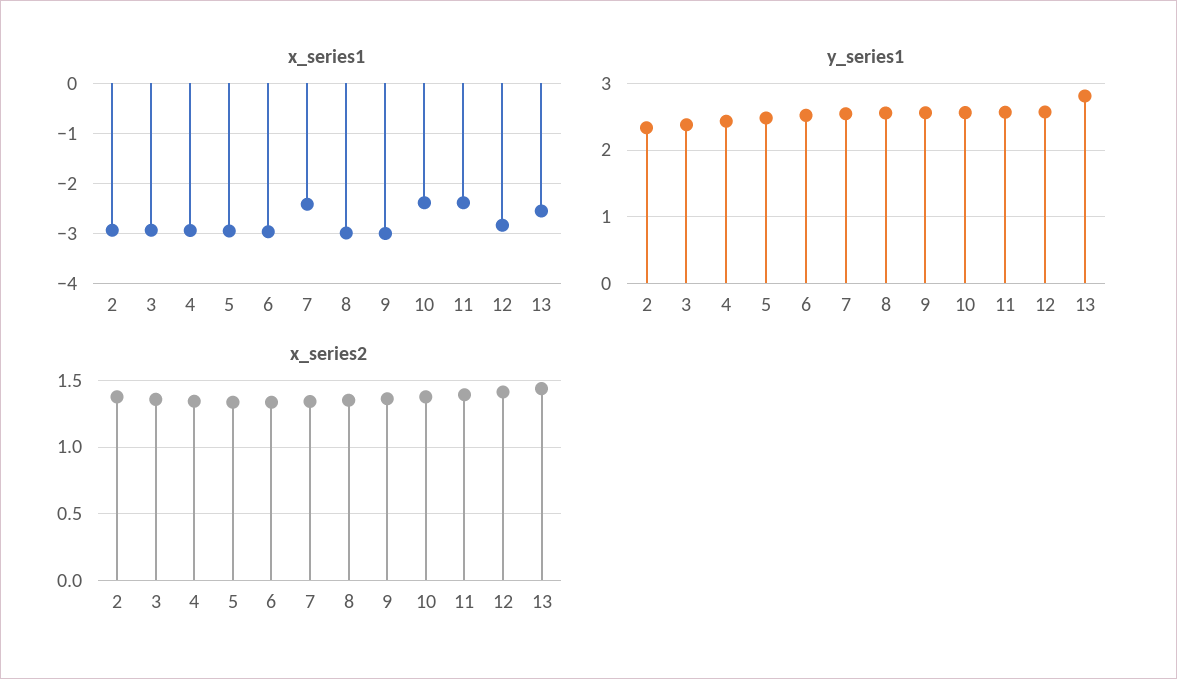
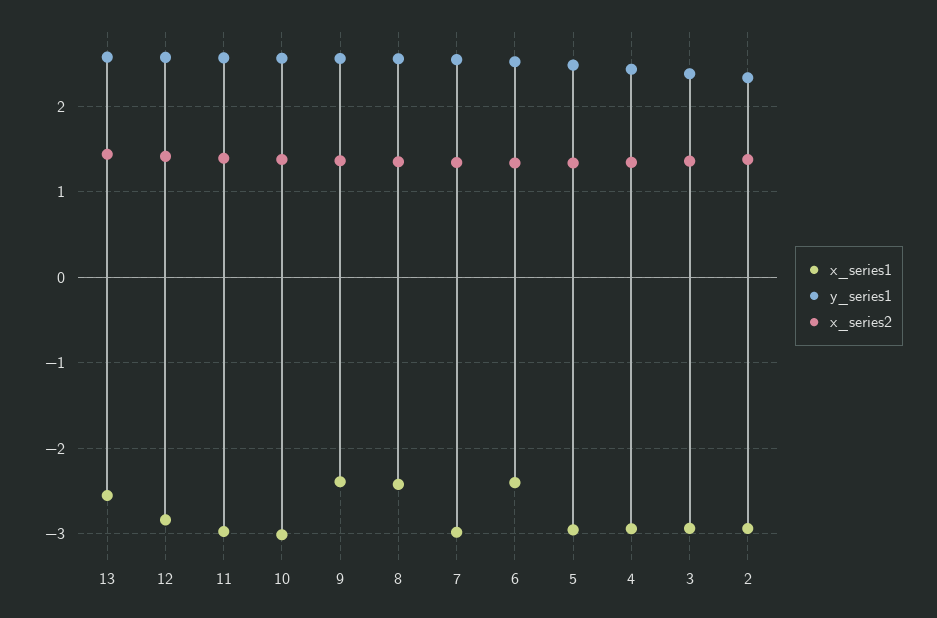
x_series1, 6: -3 -> -2.4
x_series1, 7: -2.4 -> -3
x_series1, 8: -3 -> -2.4
x_series1, 9: -3 -> -2.4
x_series1, 10: -2.4 -> -3
x_series1, 11: -2.4 -> -3
y_series1, 13: 2.8 -> 2.6

